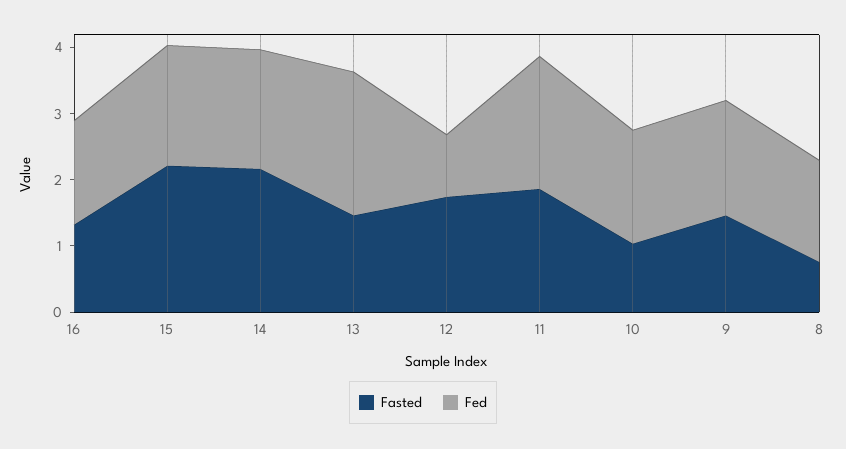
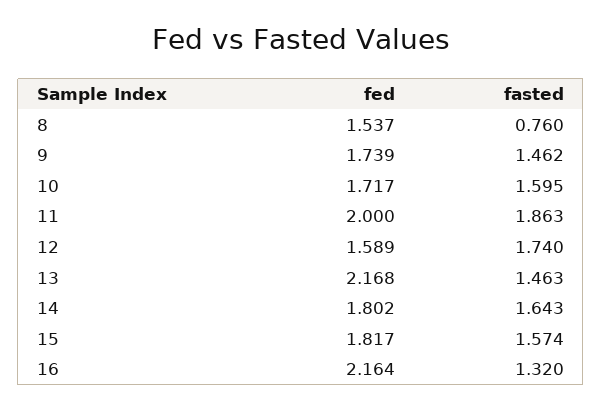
Fed, 16: 1.6 -> 2.164
Fasted, 15: 2.2 -> 1.574
Fasted, 14: 2.2 -> 1.643
Fed, 12: 1 -> 1.589
Fasted, 10: 1 -> 1.595

